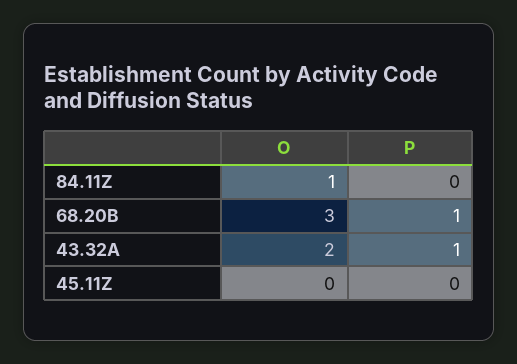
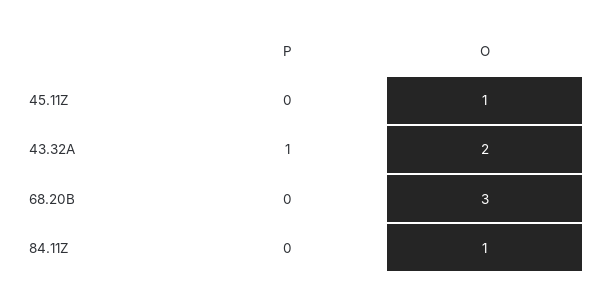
P, 68.20B: 1 -> 0
O, 45.11Z: 0 -> 1

